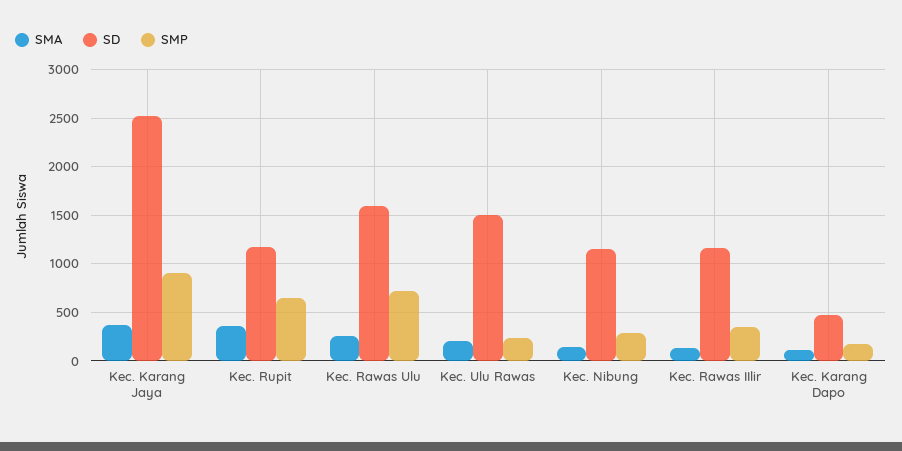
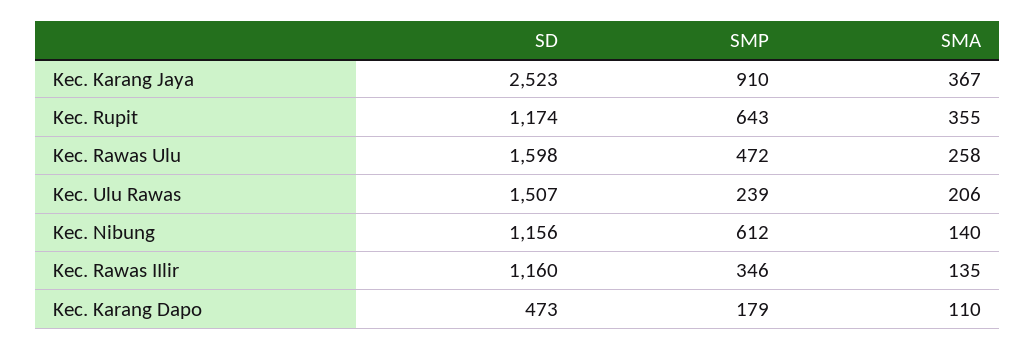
SMP, Kec. Rawas Ulu: 700 -> 472
SMP, Kec. Nibung: 300 -> 612

